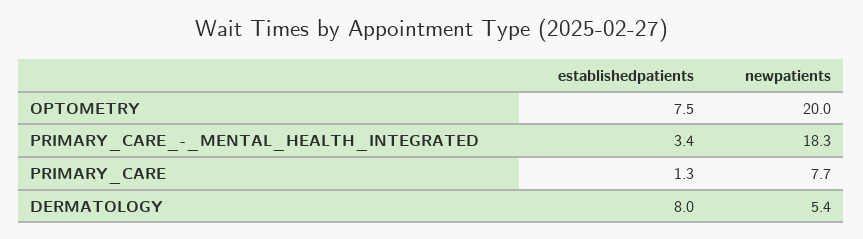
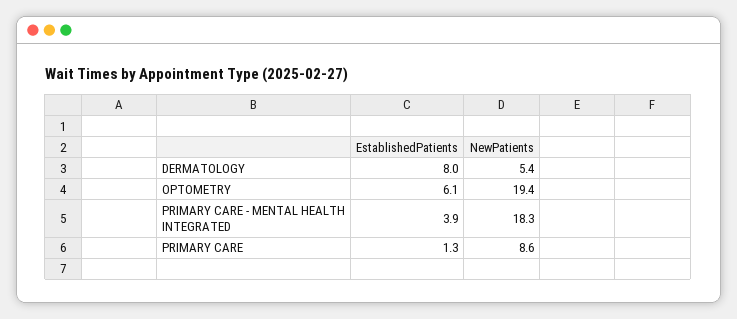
establishedpatients, OPTOMETRY: 7.5 -> 6.1
newpatients, OPTOMETRY: 20 -> 19.4
establishedpatients, PRIMARY_CARE_-_MENTAL_HEALTH_INTEGRATED: 3.4 -> 3.9
newpatients, PRIMARY_CARE: 7.7 -> 8.6

